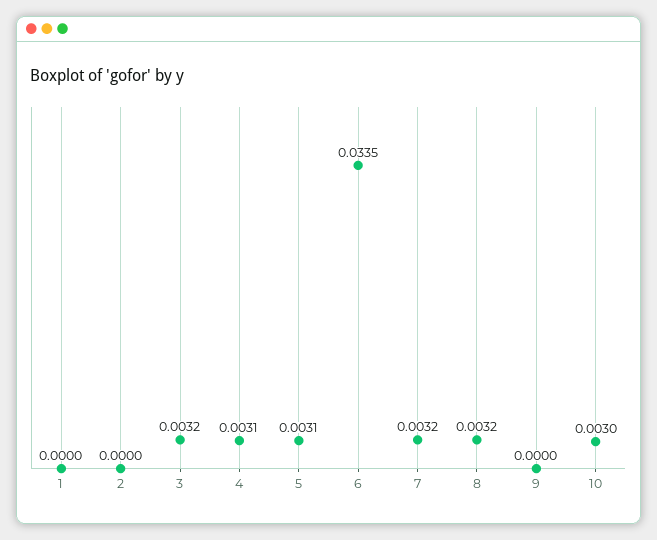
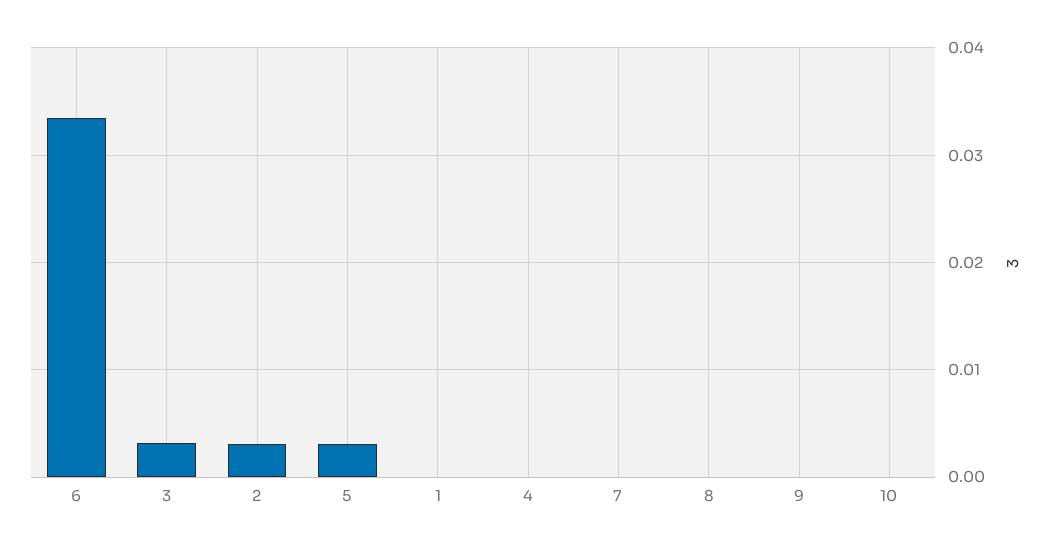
2: 0 -> 0.003
4: 0.0031 -> 0
7: 0.0032 -> 0
8: 0.0032 -> 0
10: 0.003 -> 0

